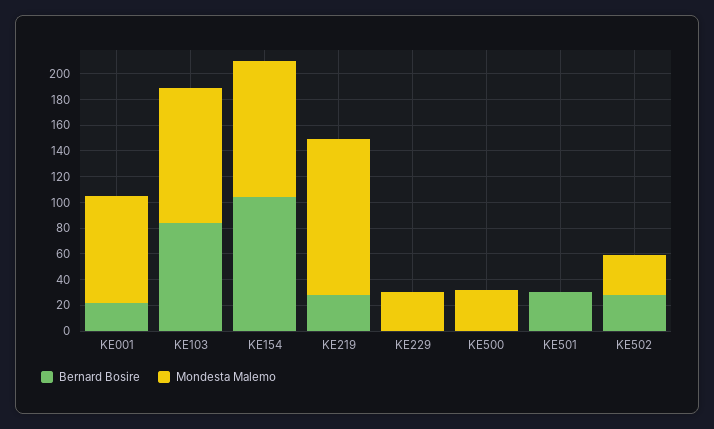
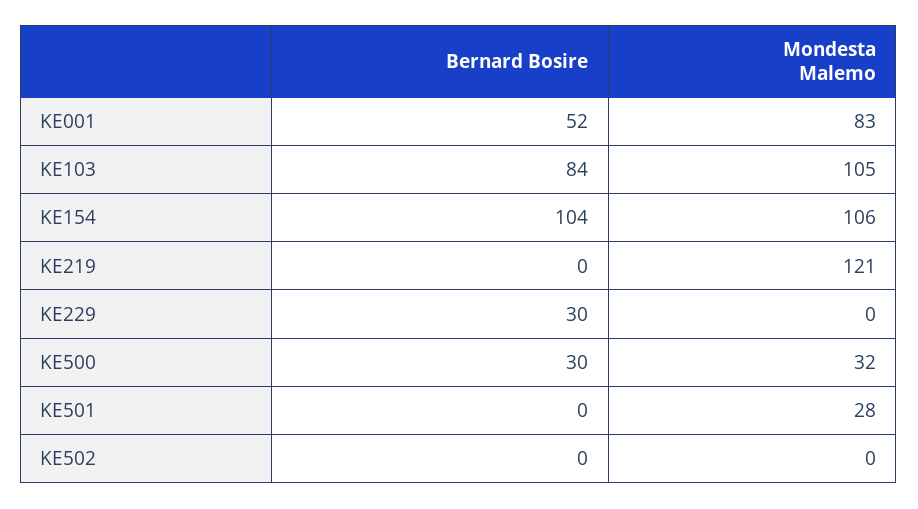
Bernard Bosire, KE001: 20 -> 52
Bernard Bosire, KE219: 30 -> 0
Bernard Bosire, KE229: 0 -> 30
Mondesta Malemo, KE229: 30 -> 0
Bernard Bosire, KE500: 0 -> 30
Bernard Bosire, KE501: 30 -> 0
Mondesta Malemo, KE501: 0 -> 28
Bernard Bosire, KE502: 30 -> 0
Mondesta Malemo, KE502: 30 -> 0

